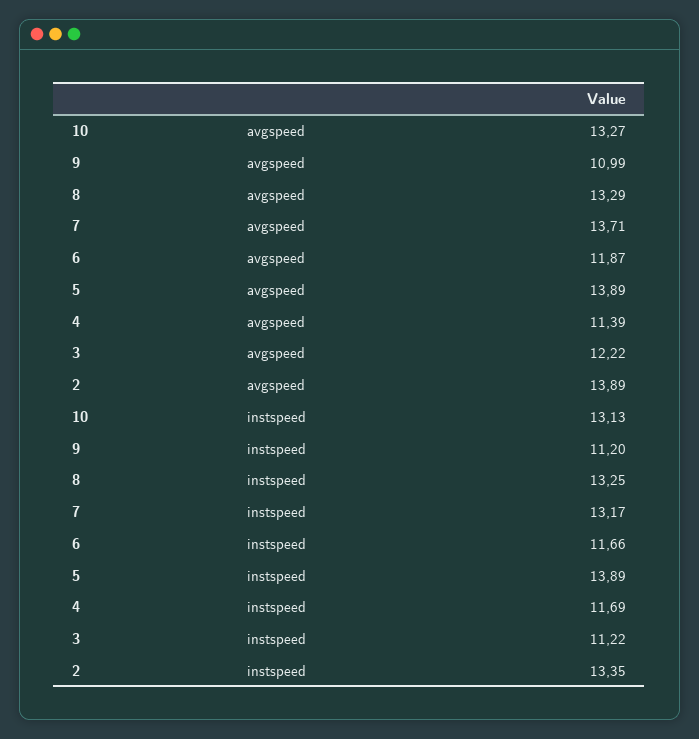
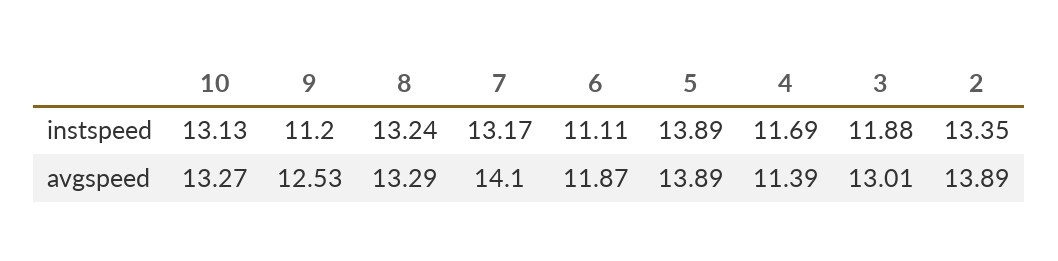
9, avgspeed: 10.99 -> 12.53
7, avgspeed: 13.71 -> 14.1
3, avgspeed: 12.22 -> 13.01
8, instspeed: 13.25 -> 13.24
6, instspeed: 11.66 -> 11.11
3, instspeed: 11.22 -> 11.88

